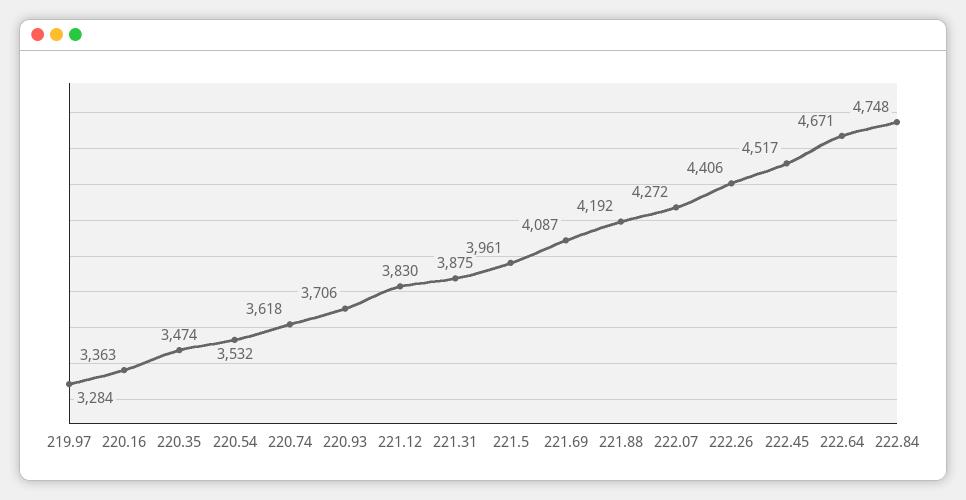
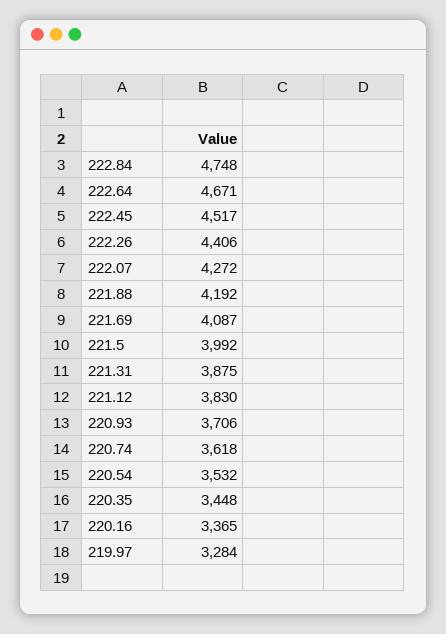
220.16: 3363 -> 3365
220.35: 3474 -> 3448
221.5: 3961 -> 3992

